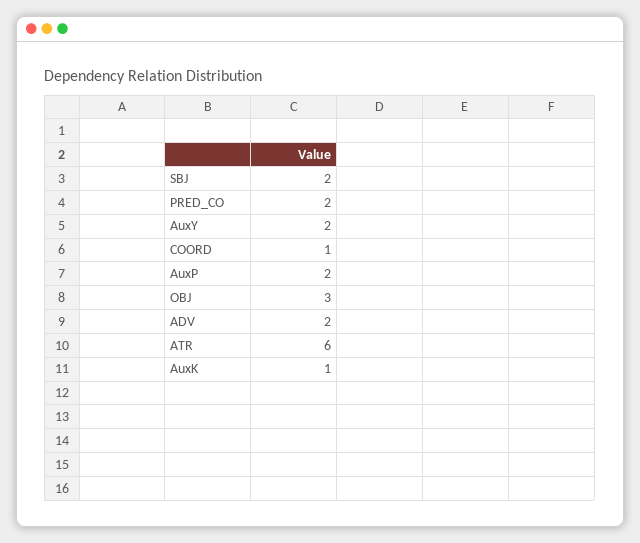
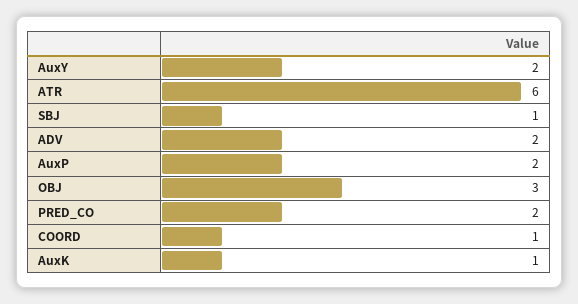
SBJ: 2 -> 1

